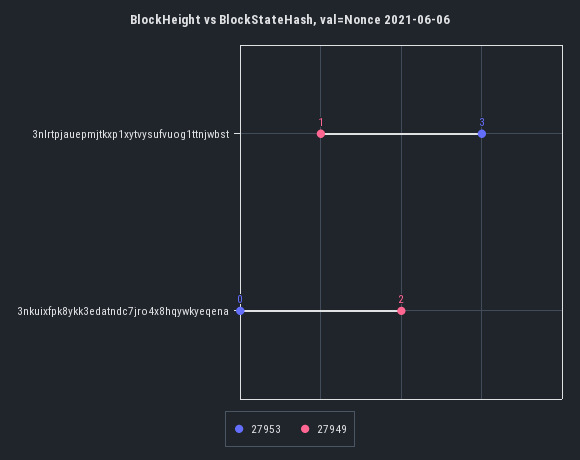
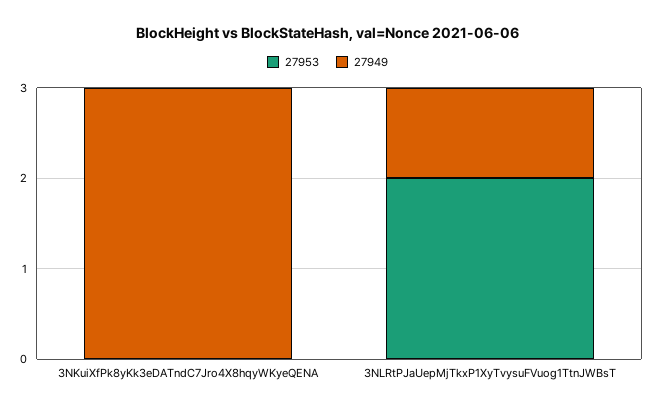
27953, 3nlrtpjauepmjtkxp1xytvysufvuog1ttnjwbst: 3 -> 2
27949, 3nkuixfpk8ykk3edatndc7jro4x8hqywkyeqena: 2 -> 3

